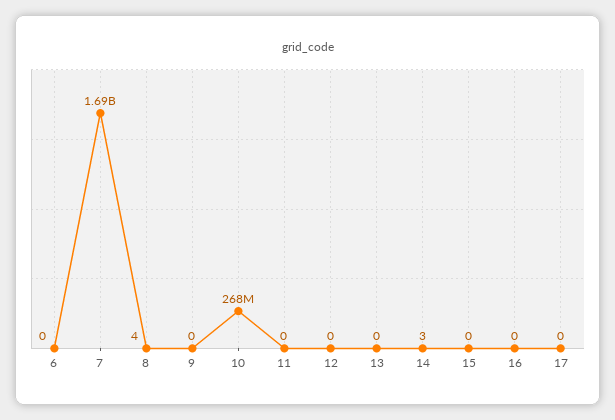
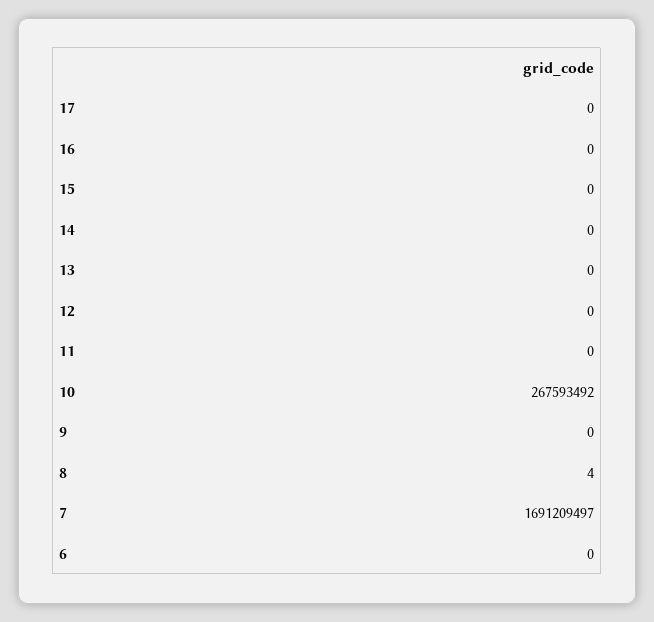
14: 3 -> 0

